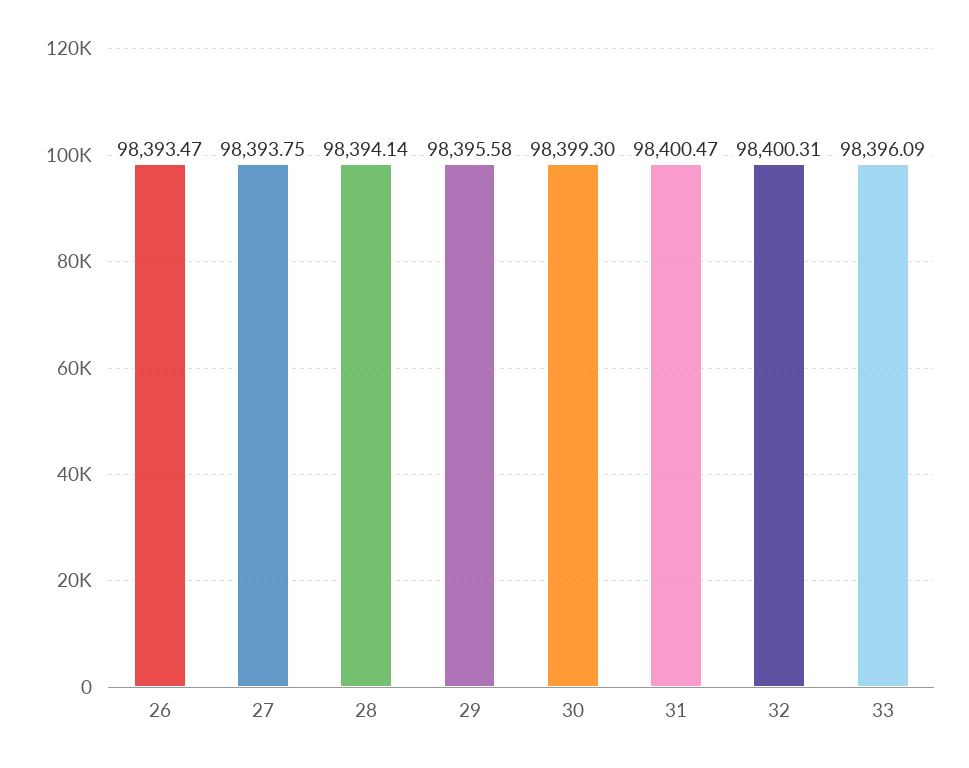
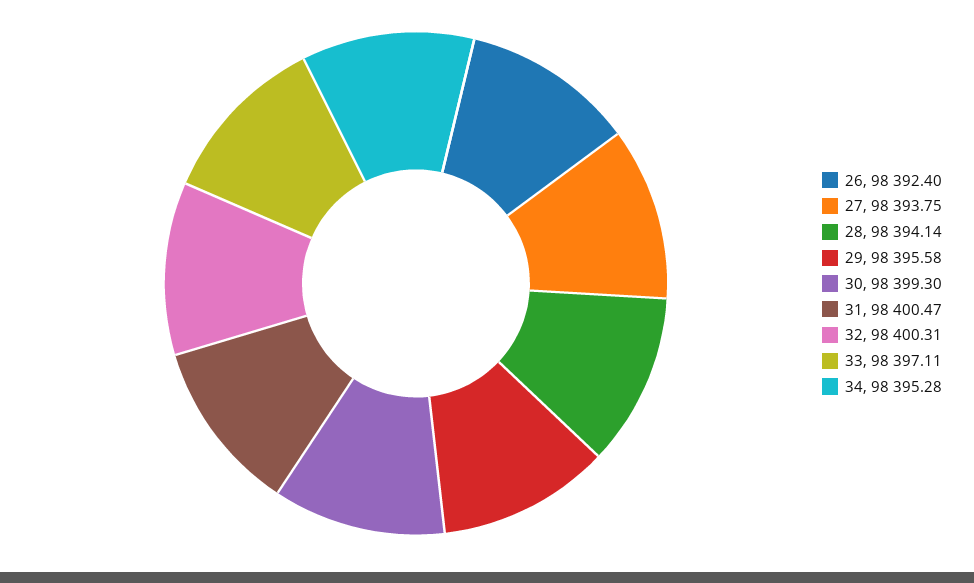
26: 98393.47 -> 98392.4
33: 98396.09 -> 98397.11
34: none -> 98395.28

